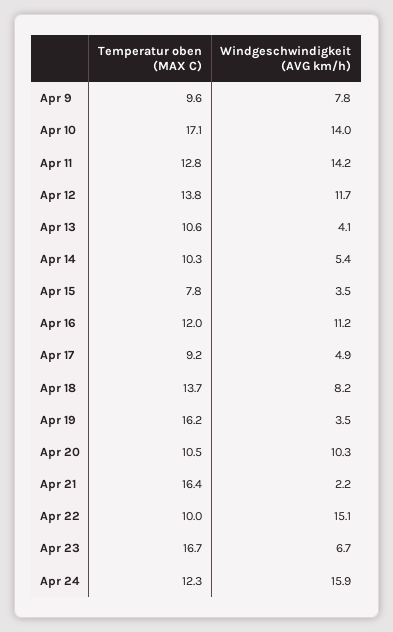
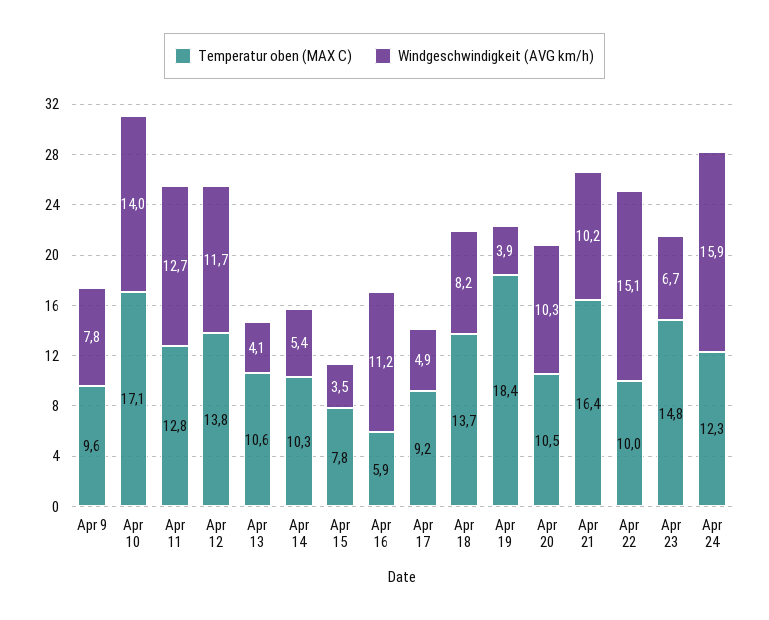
Windgeschwindigkeit (AVG km/h), Apr 11: 14.2 -> 12.7
Temperatur oben (MAX C), Apr 16: 12 -> 5.9
Temperatur oben (MAX C), Apr 19: 16.2 -> 18.4
Windgeschwindigkeit (AVG km/h), Apr 19: 3.5 -> 3.9
Windgeschwindigkeit (AVG km/h), Apr 21: 2.2 -> 10.2
Temperatur oben (MAX C), Apr 23: 16.7 -> 14.8

